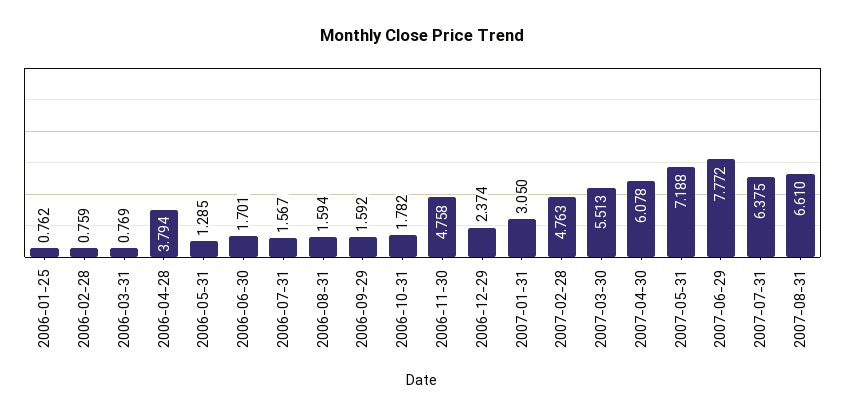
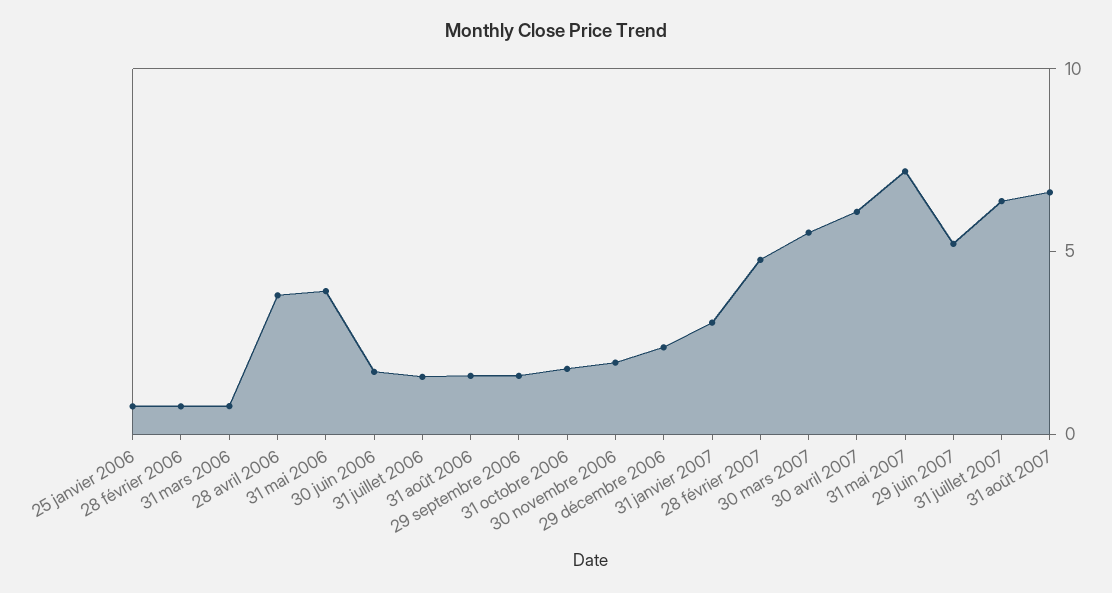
2006-05-31: 1.285 -> 4
2006-11-30: 4.758 -> 2
2007-06-29: 7.772 -> 5

